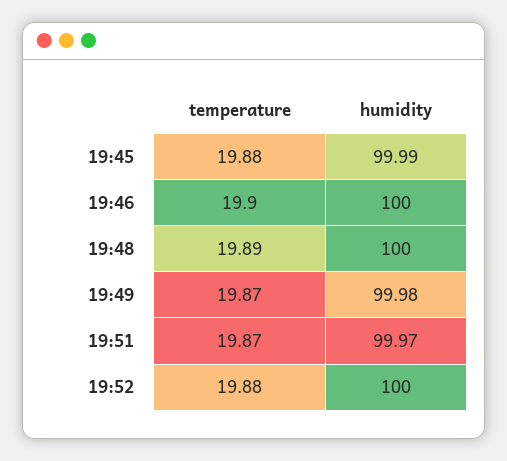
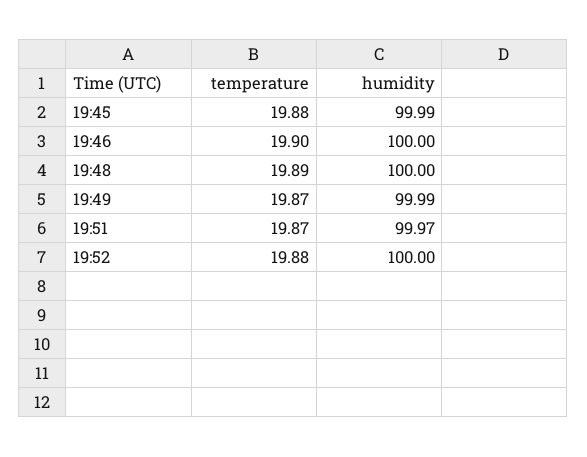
humidity, 19:49: 99.98 -> 99.99

